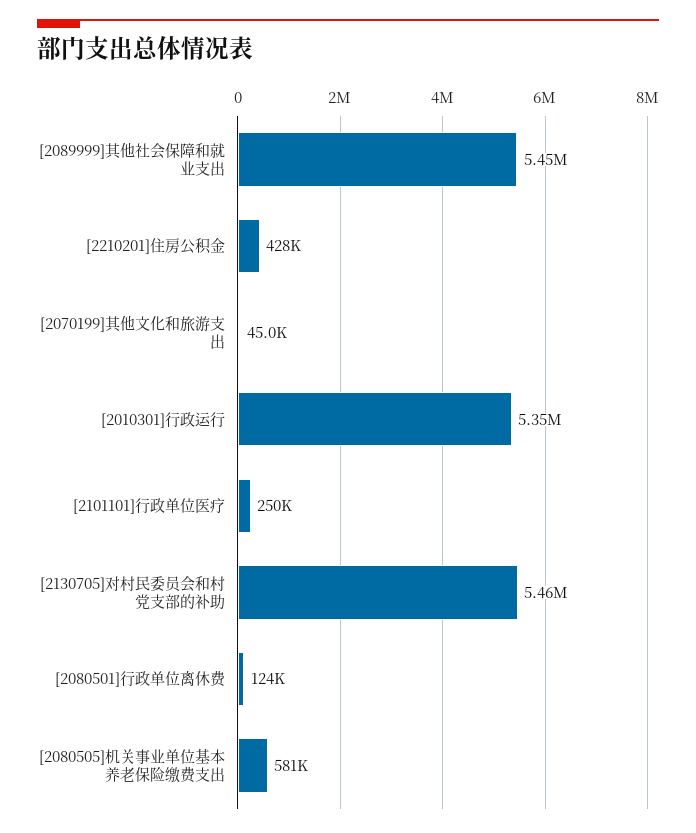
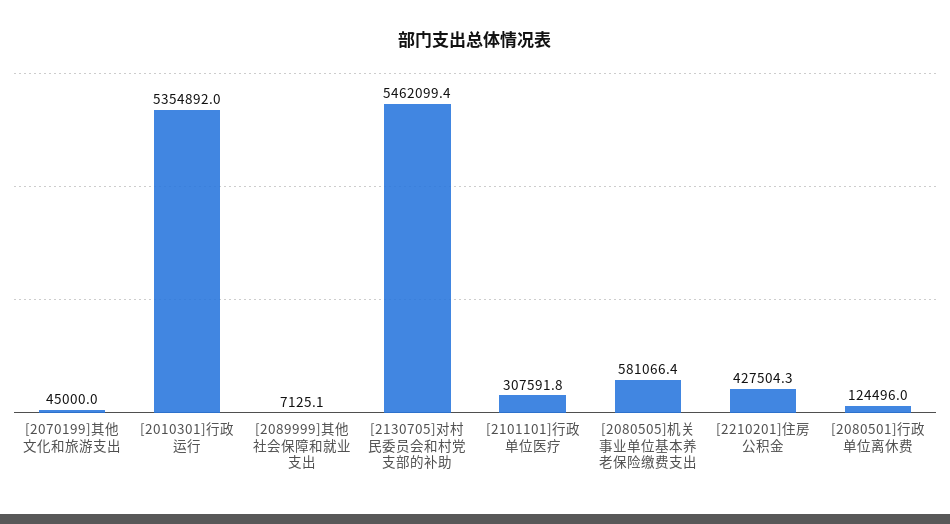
[2089999]其他社会保障和就业支出: 5450000 -> 7125.1
[2101101]行政单位医疗: 250000 -> 307591.8

